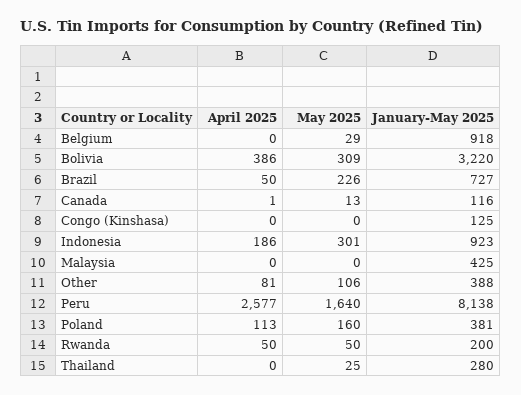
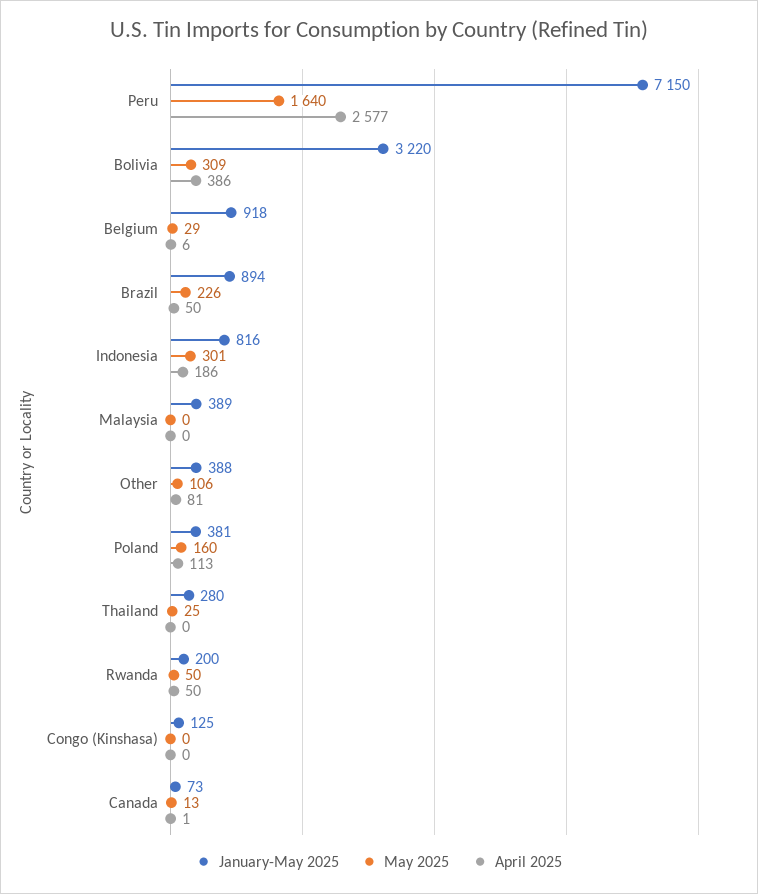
April 2025, Belgium: 0 -> 6
January-May 2025, Brazil: 727 -> 894
January-May 2025, Canada: 116 -> 73
January-May 2025, Indonesia: 923 -> 816
January-May 2025, Malaysia: 425 -> 389
January-May 2025, Peru: 8138 -> 7150

